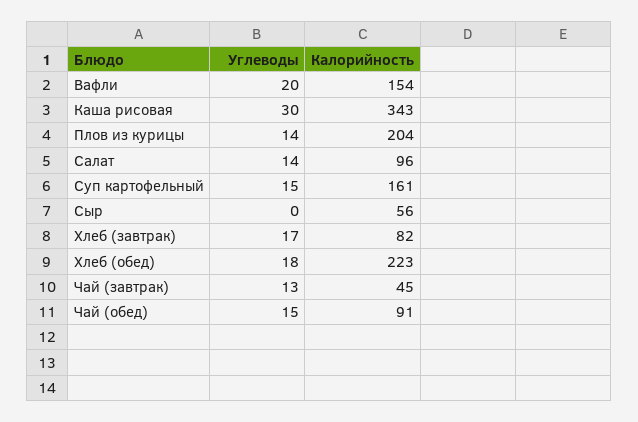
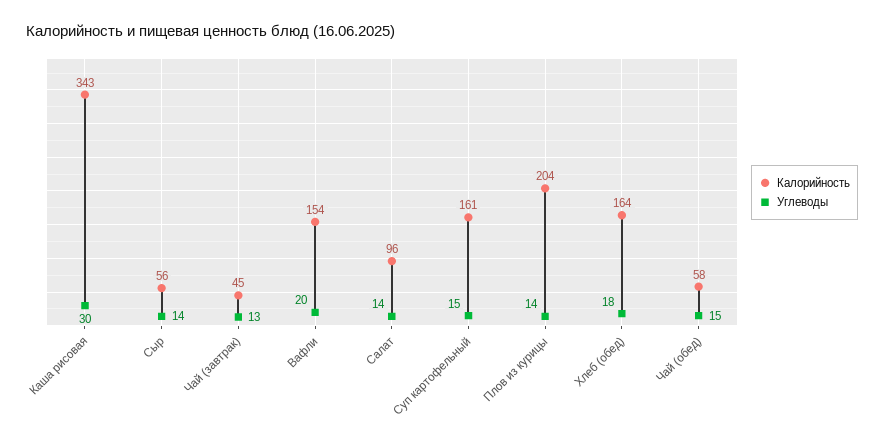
Углеводы, Сыр: 0 -> 14
Углеводы, Хлеб (завтрак): 17 -> none
Калорийность, Хлеб (завтрак): 82 -> none
Калорийность, Хлеб (обед): 223 -> 164
Калорийность, Чай (обед): 91 -> 58

